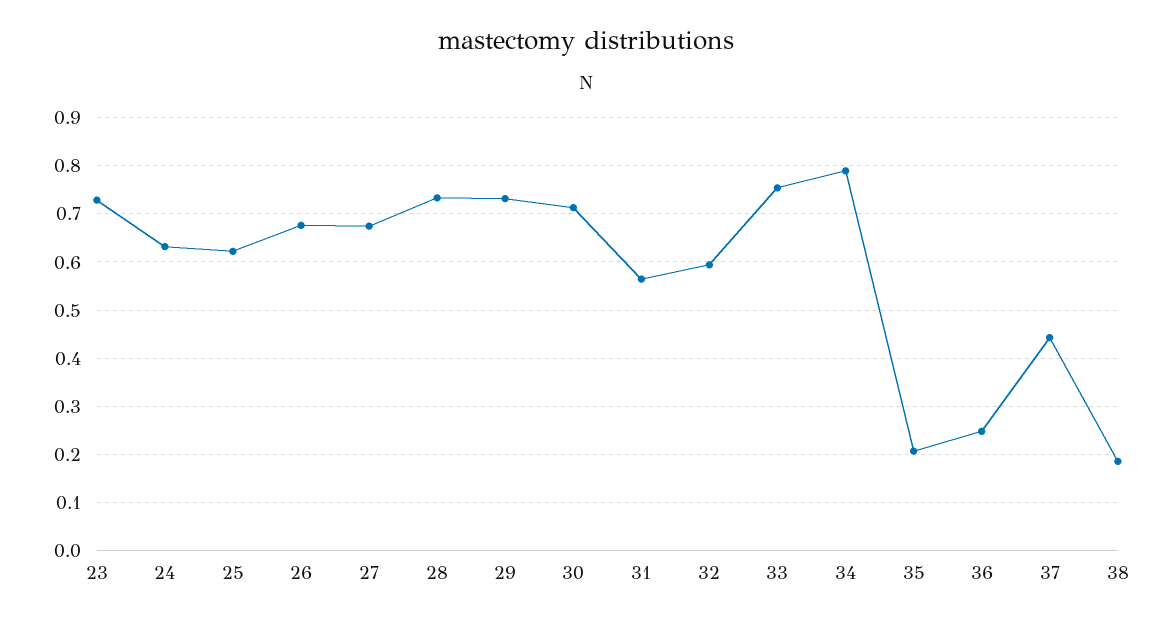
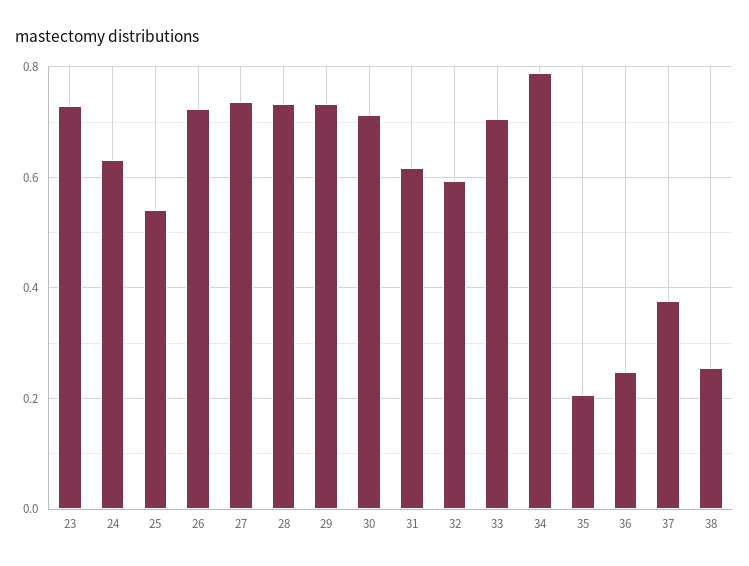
25: 0.62 -> 0.54
26: 0.68 -> 0.72
27: 0.68 -> 0.74
31: 0.56 -> 0.62
33: 0.76 -> 0.7
37: 0.44 -> 0.38
38: 0.18 -> 0.26

